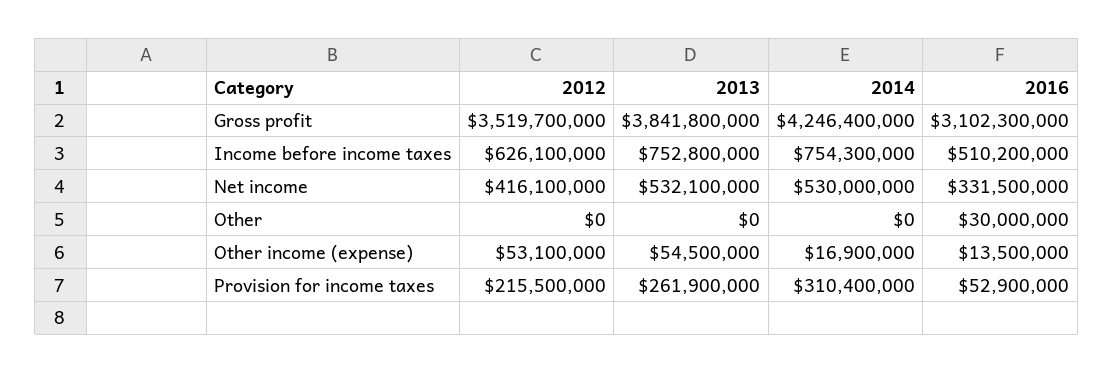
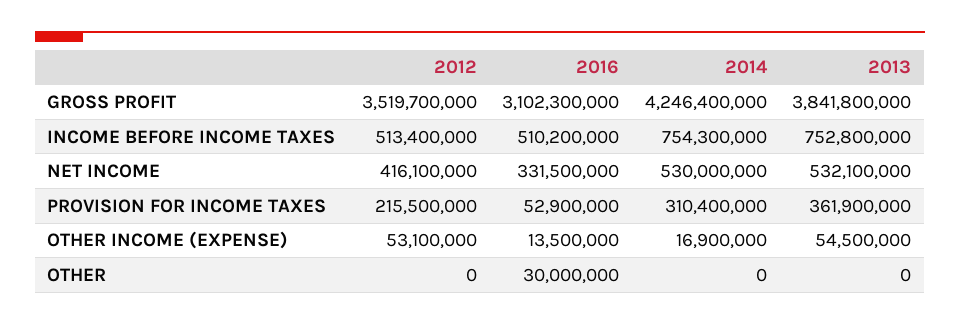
2012, Income before income taxes: 626100000 -> 513400000
2013, Provision for income taxes: 261900000 -> 361900000

